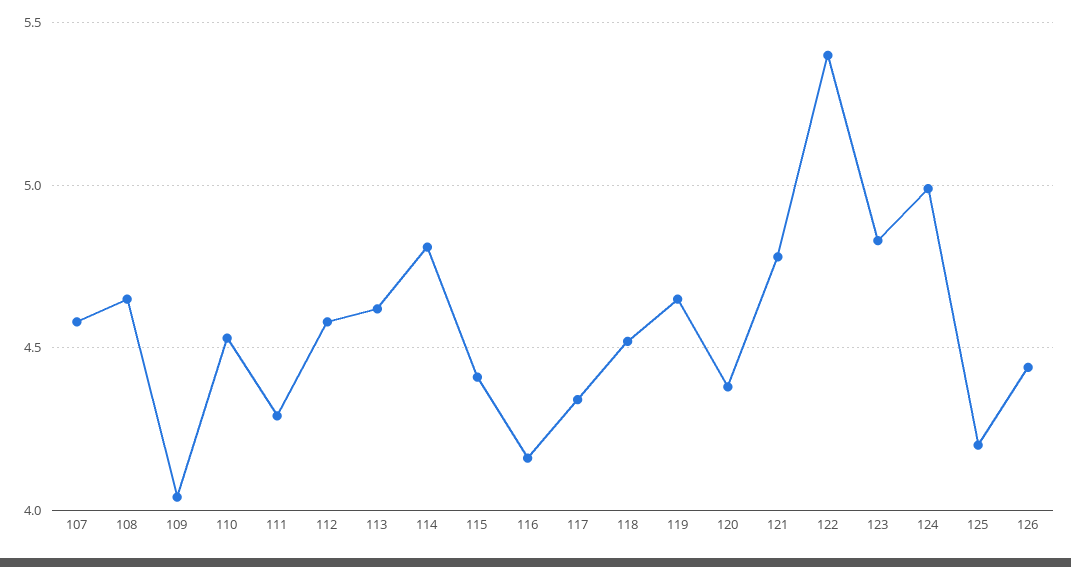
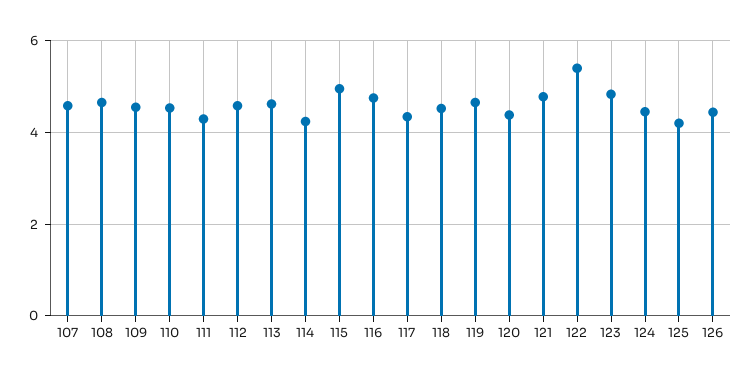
109: 4.05 -> 4.6
114: 4.8 -> 4.2
115: 4.4 -> 5
116: 4.15 -> 4.8
124: 5 -> 4.4

